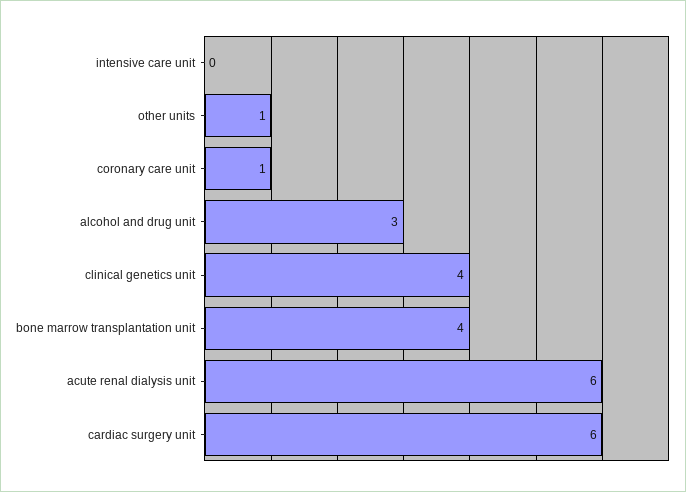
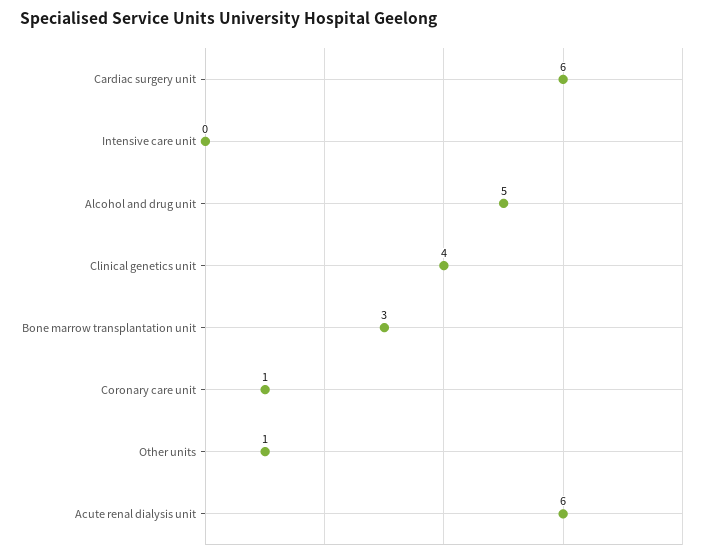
alcohol and drug unit: 3 -> 5
bone marrow transplantation unit: 4 -> 3

